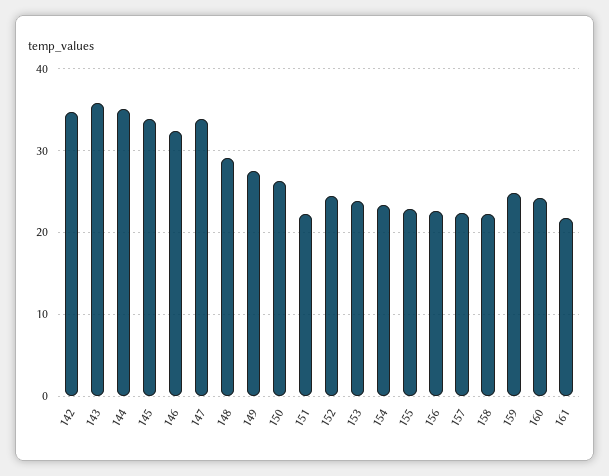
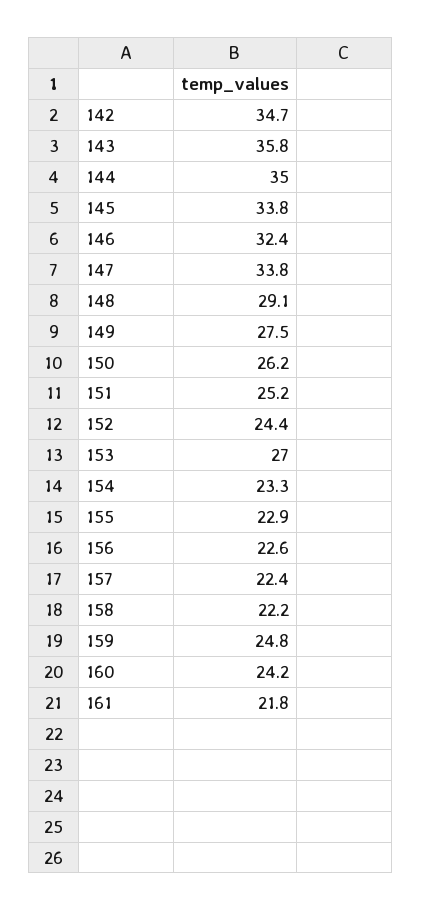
151: 22 -> 25.2
153: 24 -> 27

